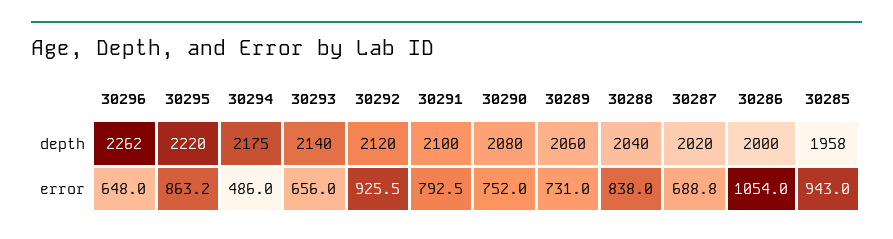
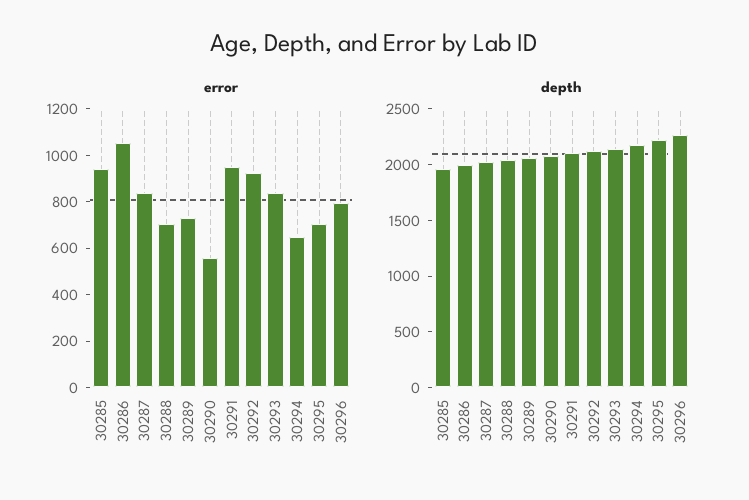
error, 30296: 648 -> 800
error, 30295: 863.2 -> 700
error, 30294: 486 -> 650
error, 30293: 656 -> 850
error, 30291: 792.5 -> 950
error, 30290: 752 -> 550
error, 30288: 838 -> 700
error, 30287: 688.8 -> 850

